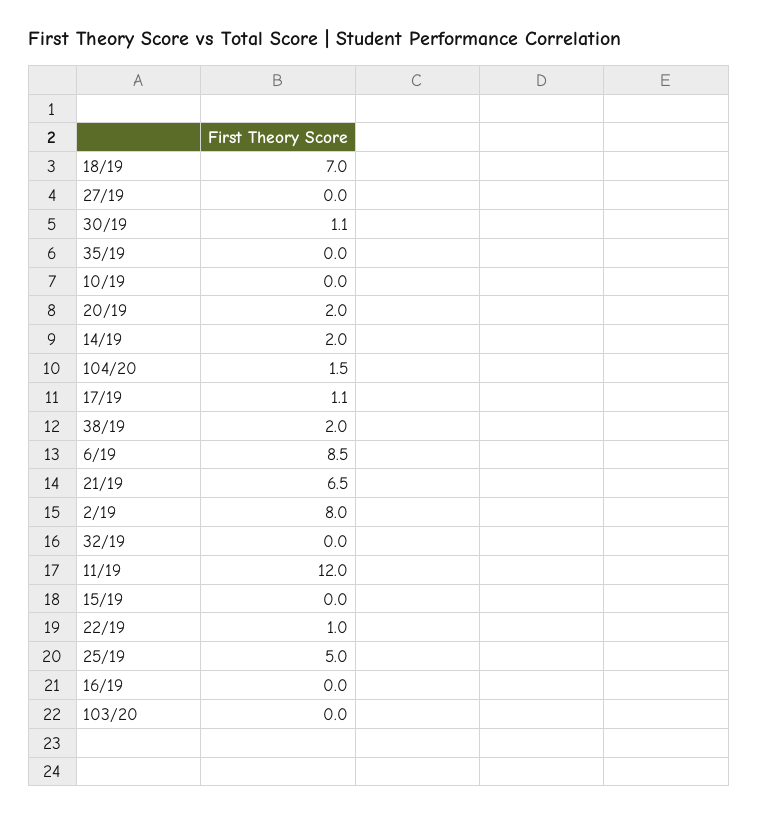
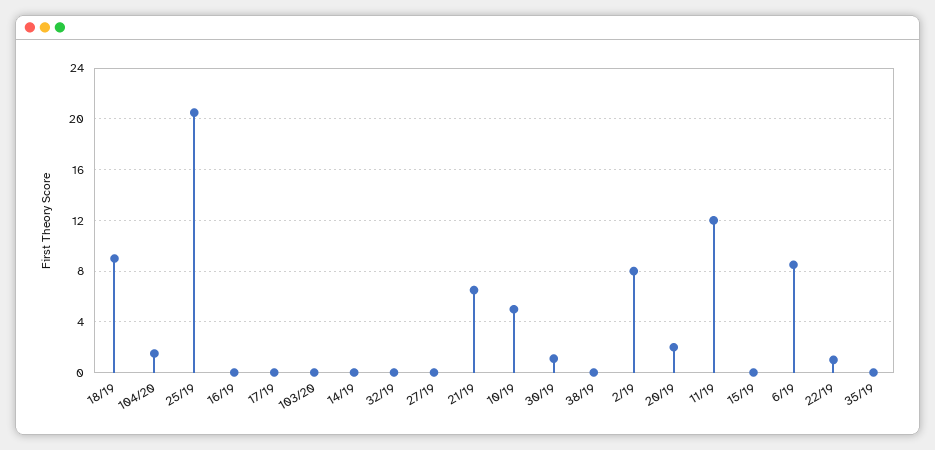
18/19: 7 -> 9
10/19: 0 -> 5
14/19: 2 -> 0
17/19: 1.1 -> 0
38/19: 2 -> 0
25/19: 5 -> 20.5

